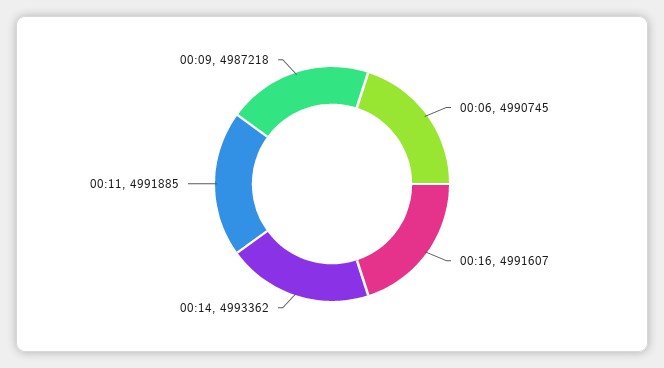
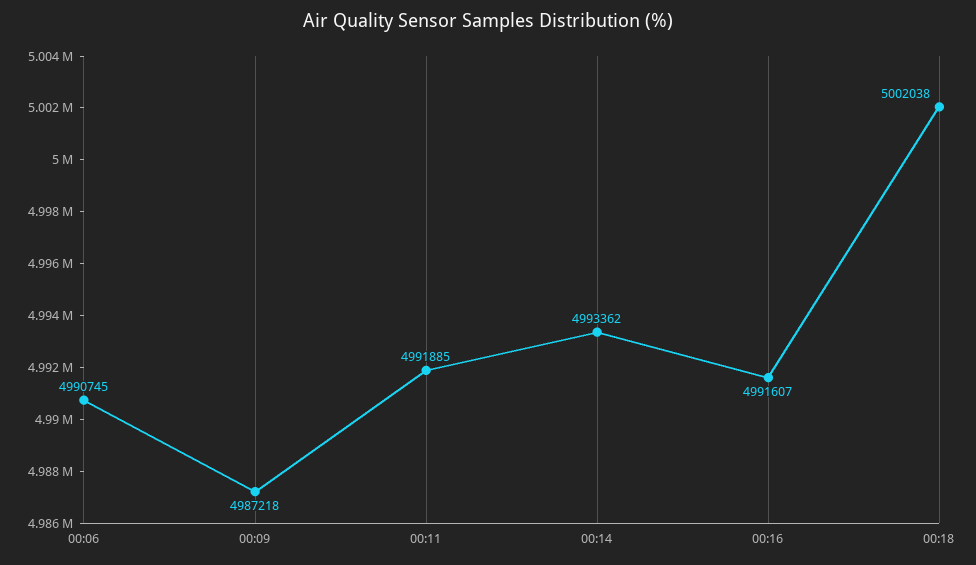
00:18: none -> 5002038

